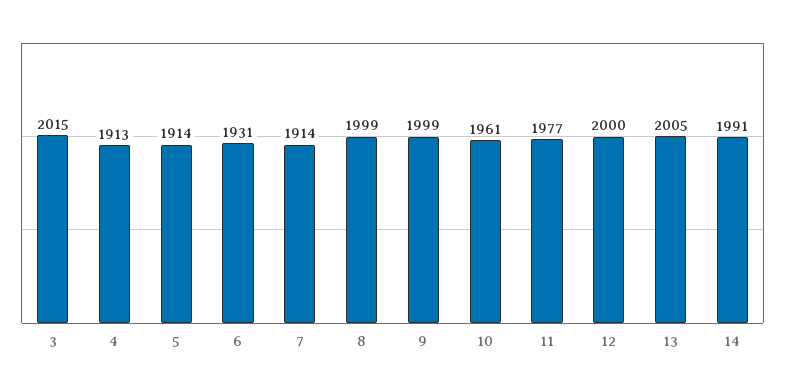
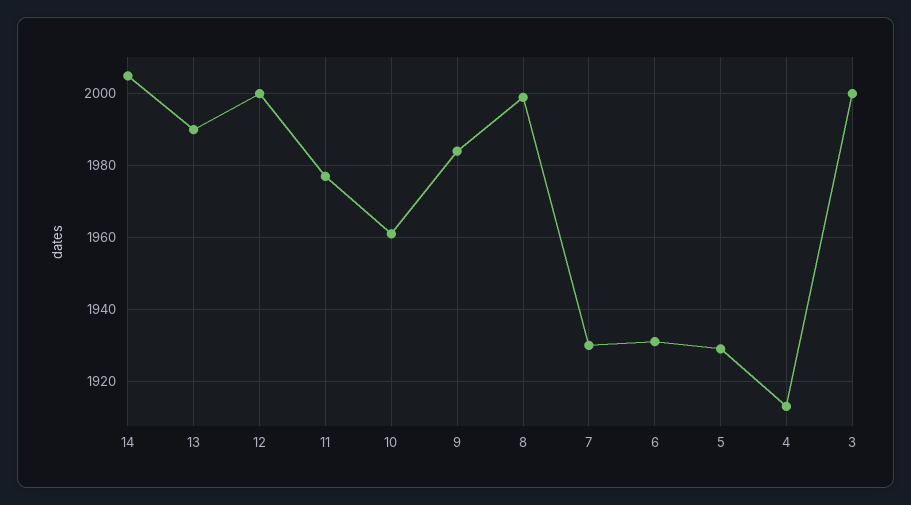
3: 2015 -> 2000
5: 1914 -> 1930
7: 1914 -> 1930
9: 1999 -> 1985
13: 2005 -> 1990
14: 1991 -> 2005

